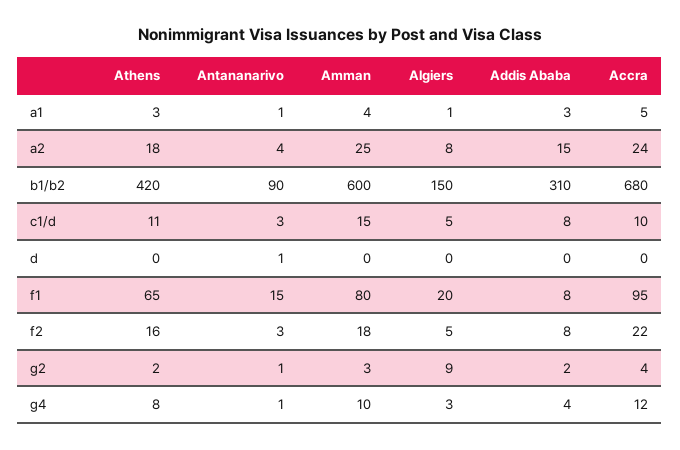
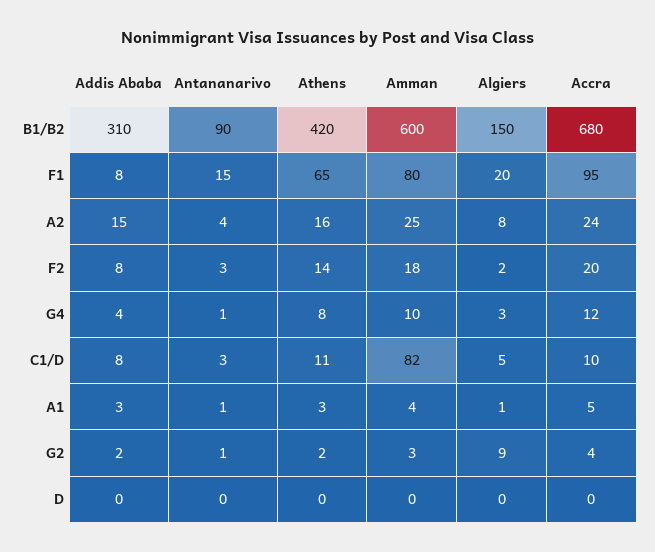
Athens, a2: 18 -> 16
Amman, c1/d: 15 -> 82
Antananarivo, d: 1 -> 0
Athens, f2: 16 -> 14
Algiers, f2: 5 -> 2
Accra, f2: 22 -> 20

